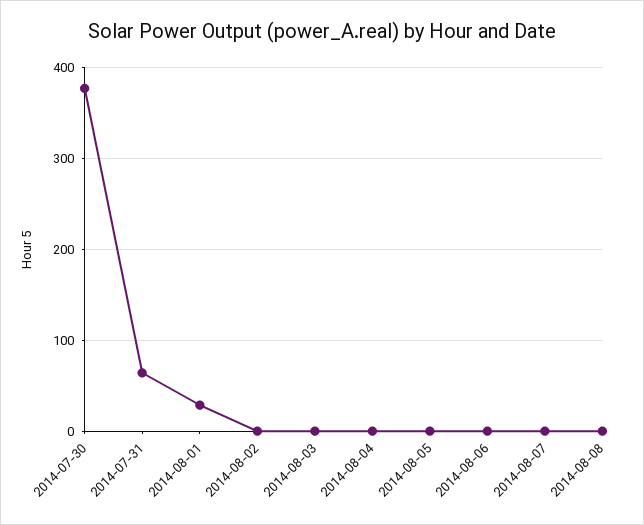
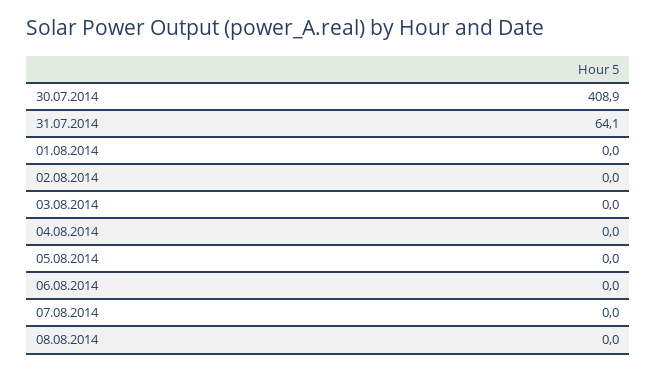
2014-07-30: 380 -> 408.9
2014-08-01: 30 -> 0

